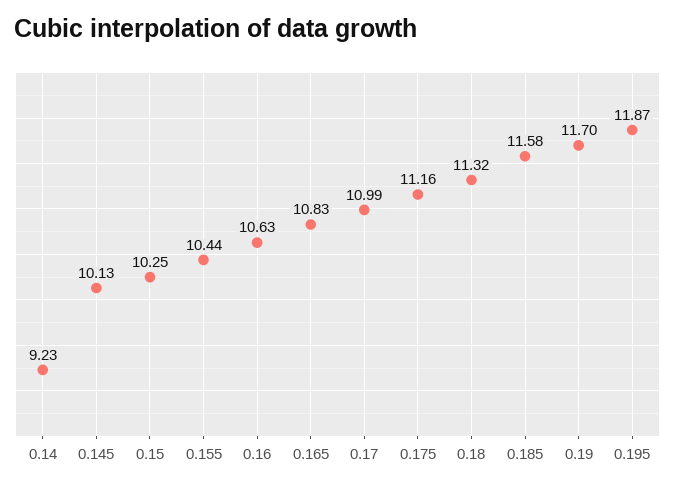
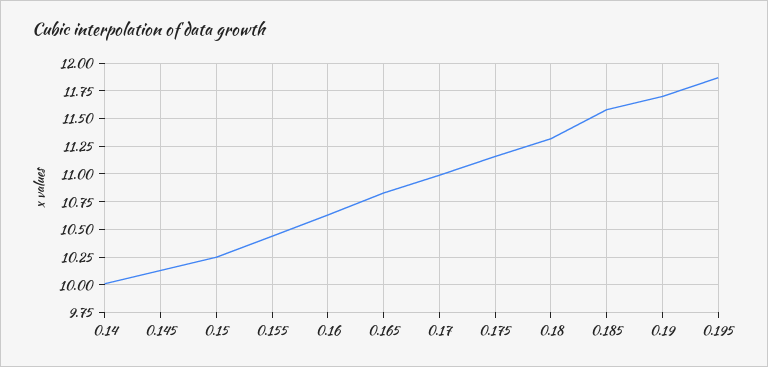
0.14: 9.23 -> 10

